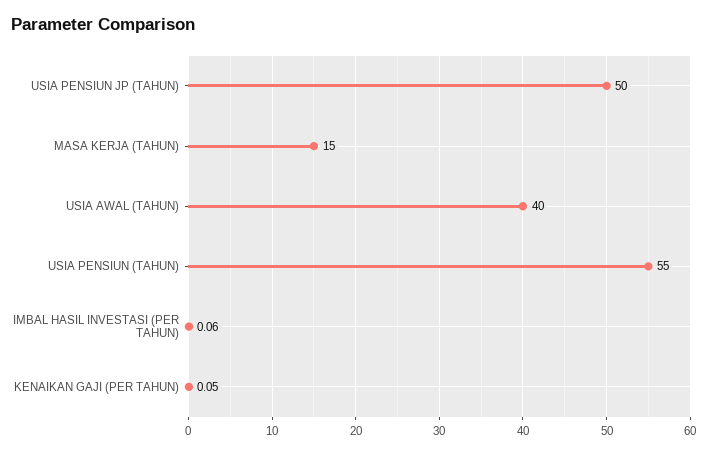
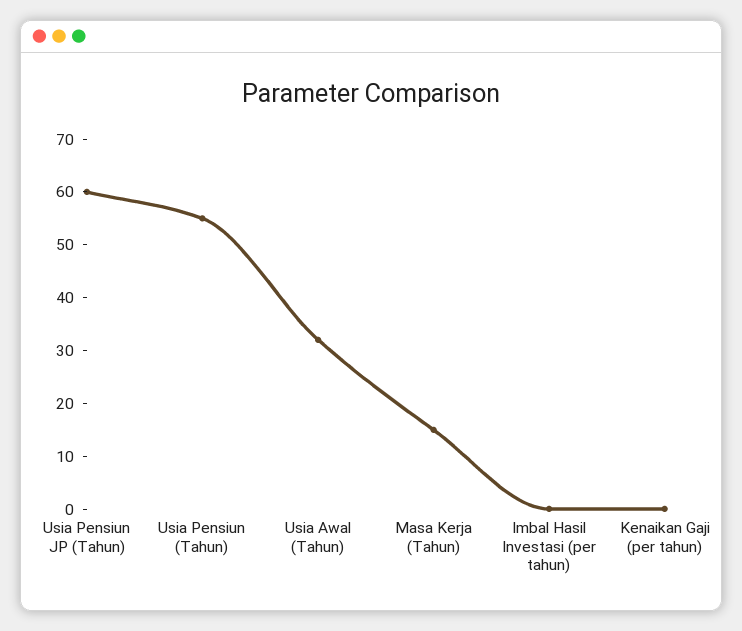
USIA PENSIUN JP (TAHUN): 50 -> 60
USIA AWAL (TAHUN): 40 -> 32

